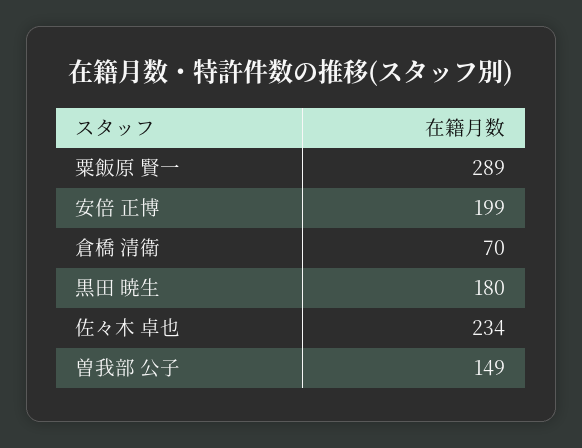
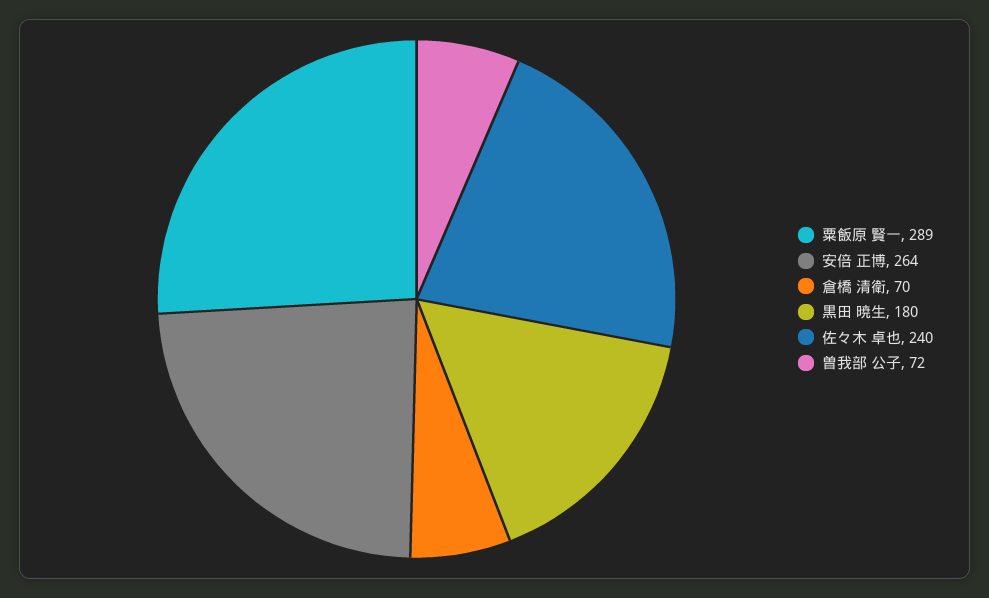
安倍 正博: 199 -> 264
佐々木 卓也: 234 -> 240
曽我部 公子: 149 -> 72

